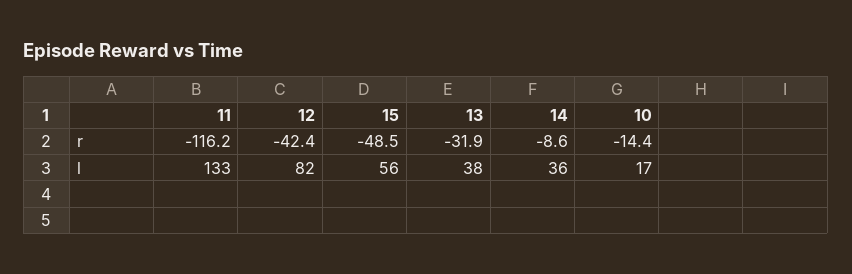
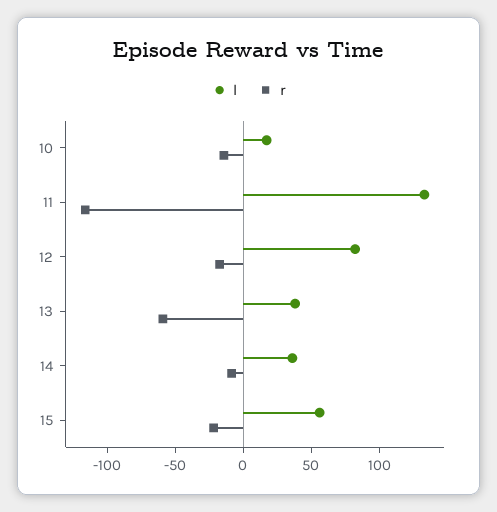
r, 12: -42.4 -> -20
r, 15: -48.5 -> -20
r, 13: -31.9 -> -60

